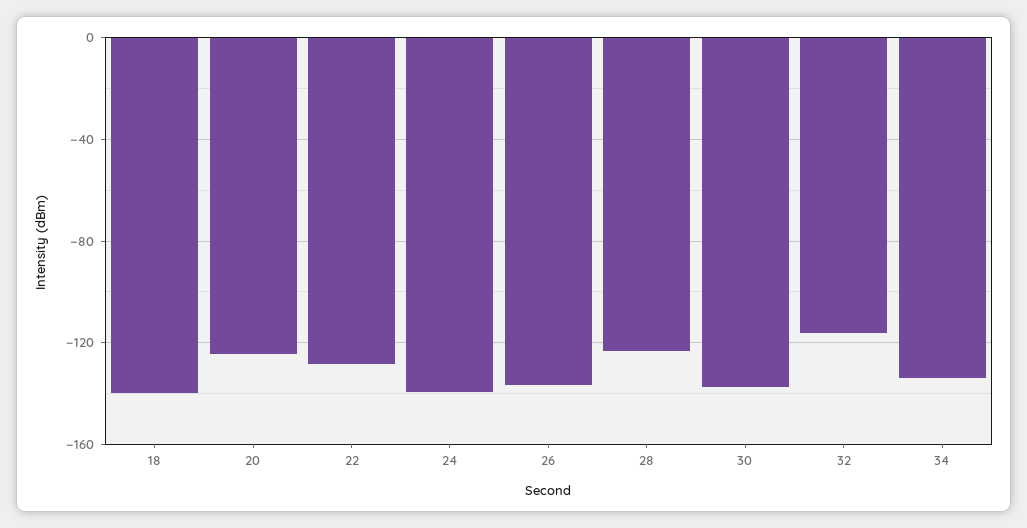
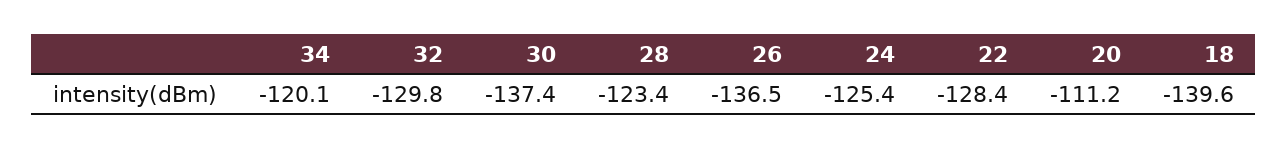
20: -125 -> -111.2
24: -140 -> -125.4
32: -115 -> -129.8
34: -135 -> -120.1

